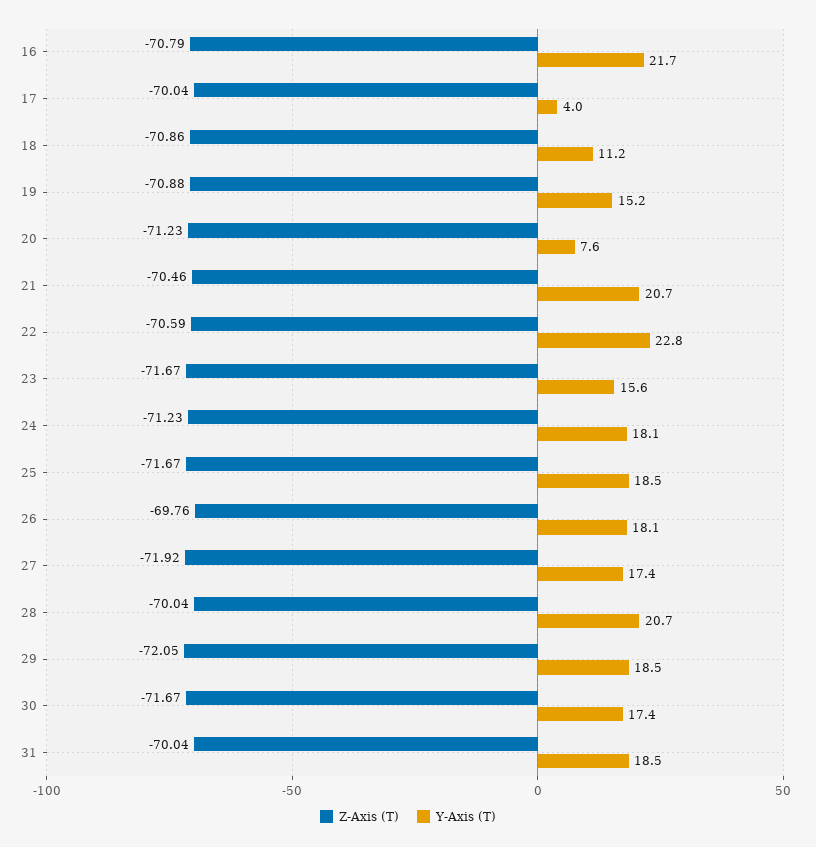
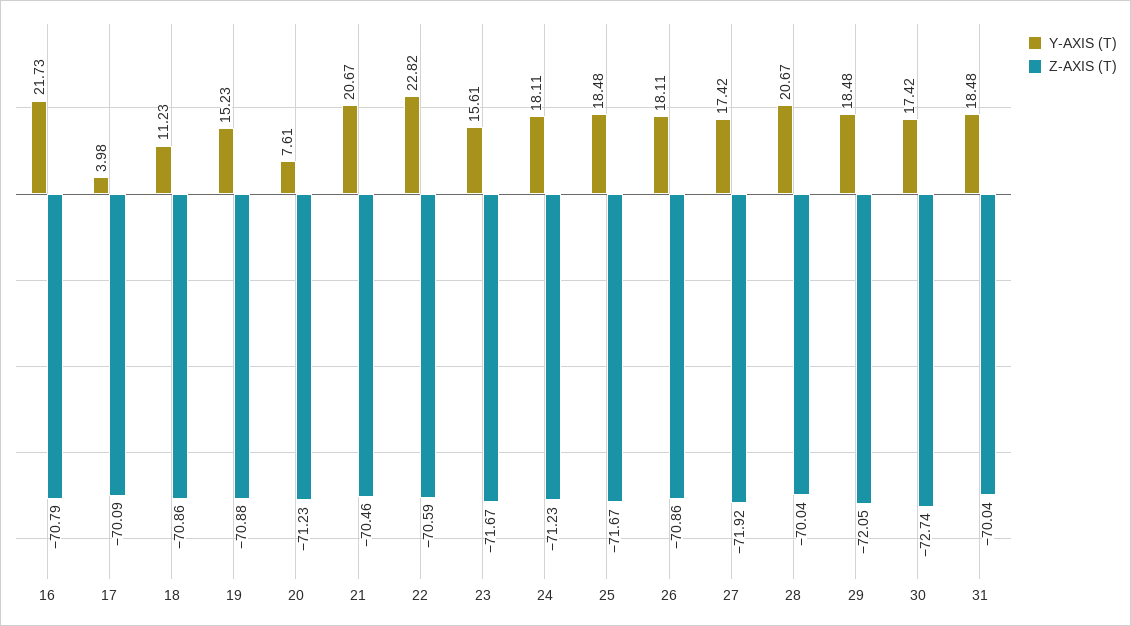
Z-Axis (T), 17: -70.04 -> -70.09
Z-Axis (T), 26: -69.76 -> -70.86
Z-Axis (T), 30: -71.67 -> -72.74

